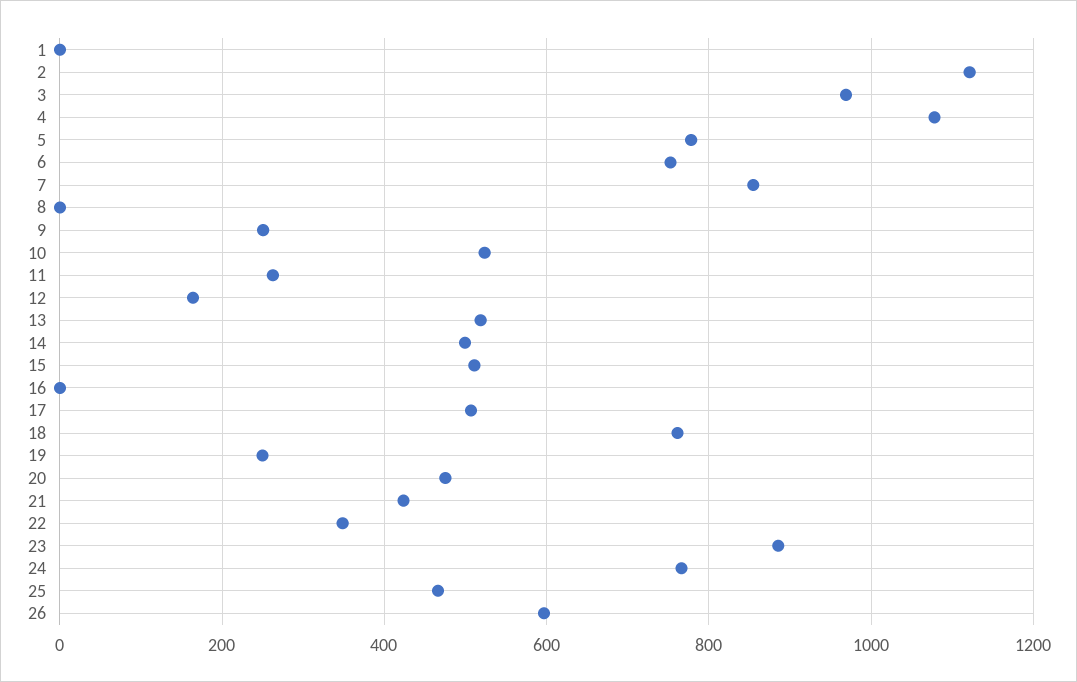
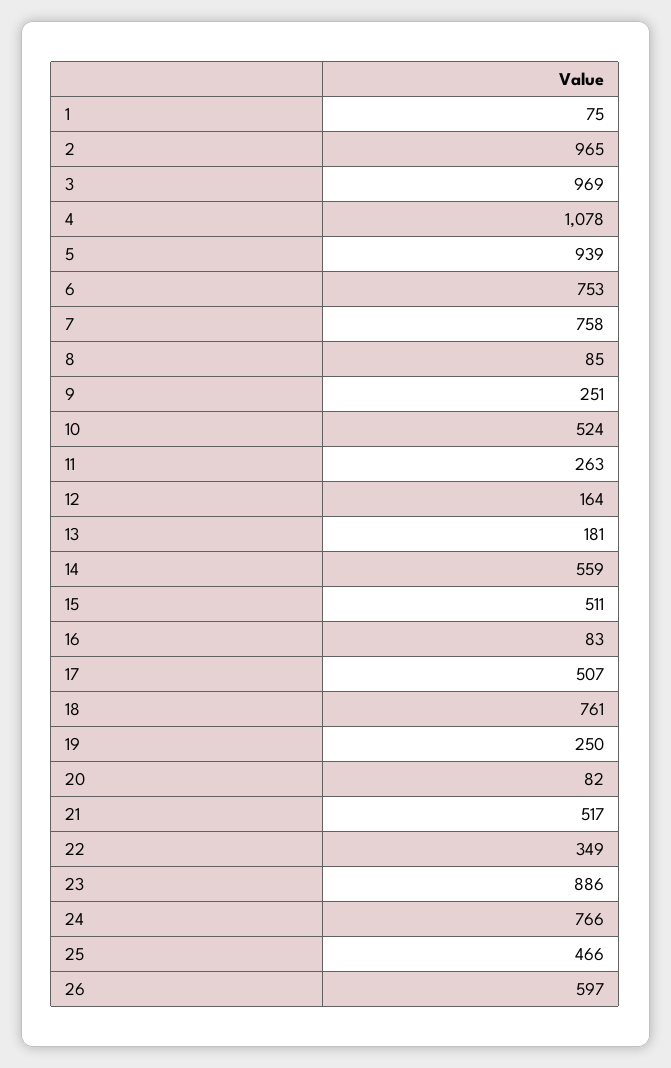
1: 0 -> 75
2: 1120 -> 965
5: 780 -> 939
7: 860 -> 758
8: 0 -> 85
13: 520 -> 181
14: 500 -> 559
16: 0 -> 83
20: 480 -> 82
21: 420 -> 517

